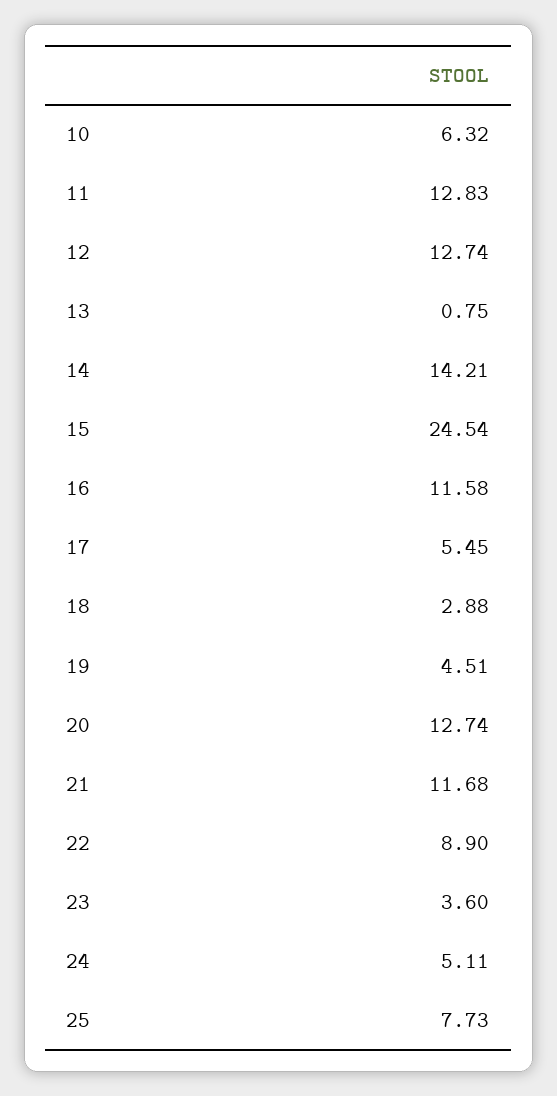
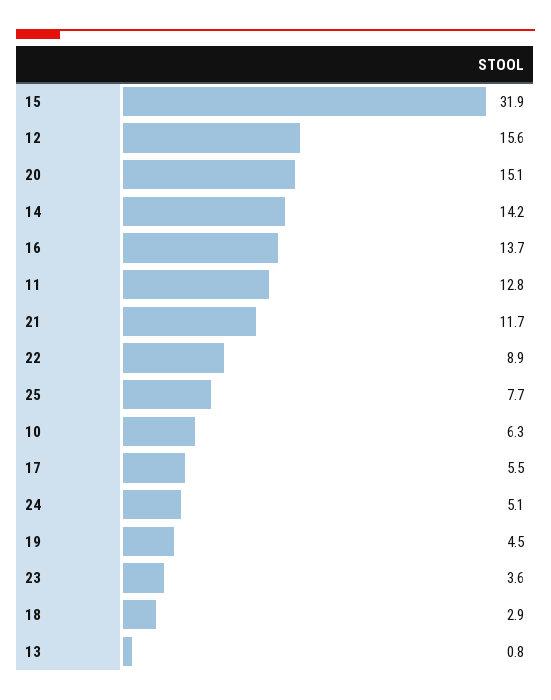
12: 12.74 -> 15.6
15: 24.54 -> 31.9
16: 11.58 -> 13.7
20: 12.74 -> 15.1

